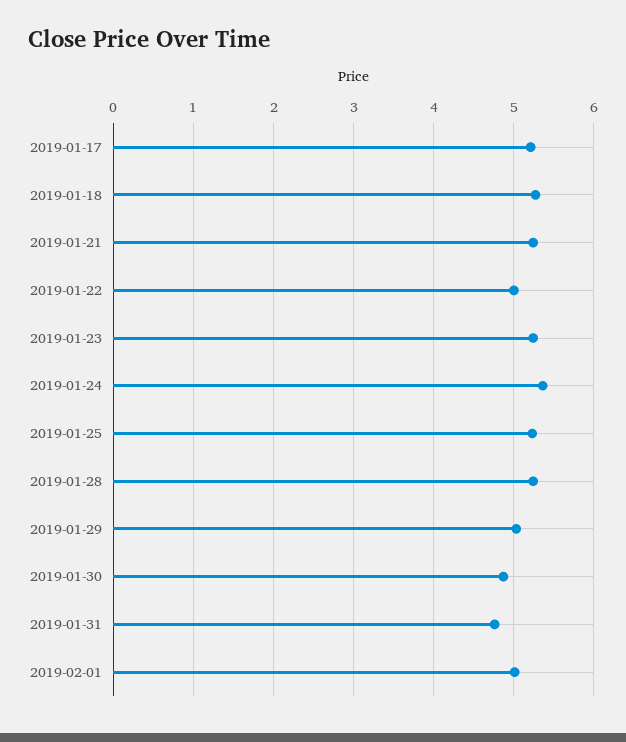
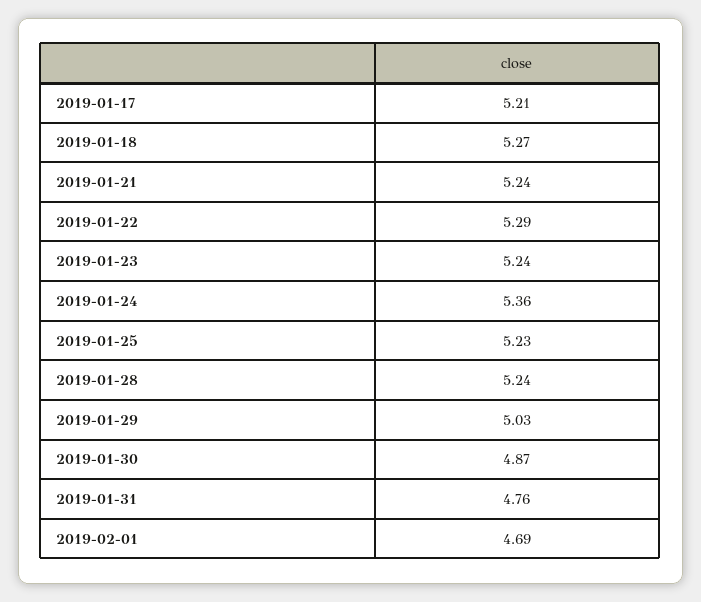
2019-01-22: 5 -> 5.29
2019-02-01: 5 -> 4.69

